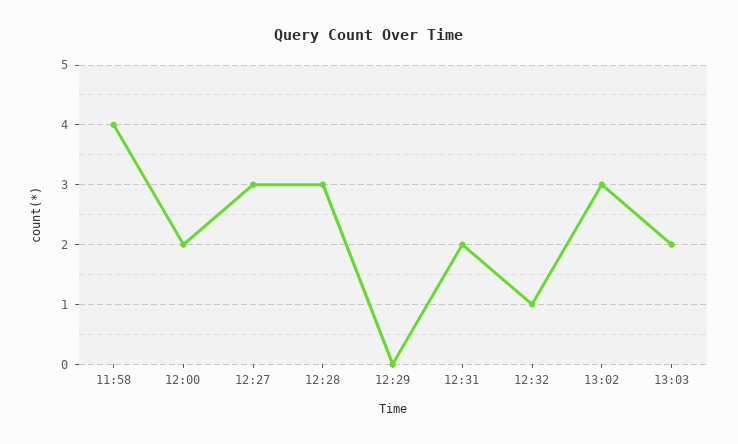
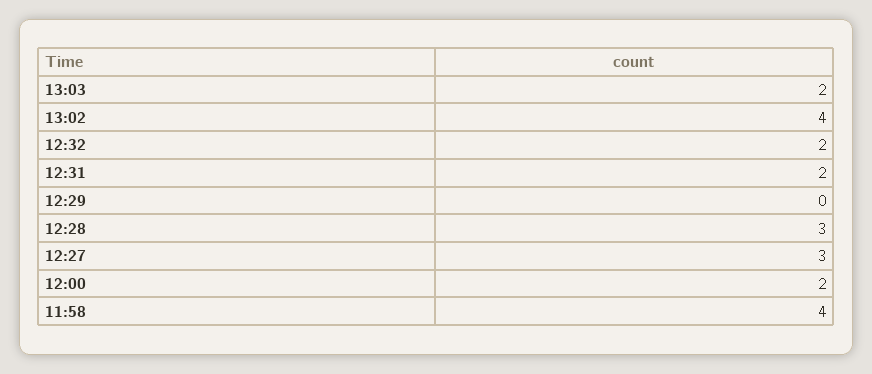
12:32: 1 -> 2
13:02: 3 -> 4

